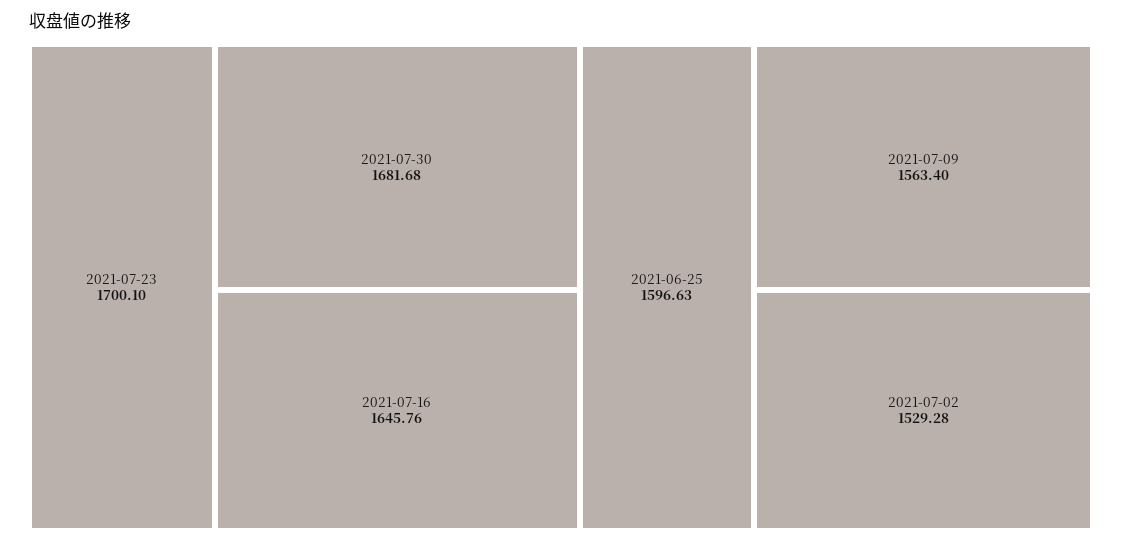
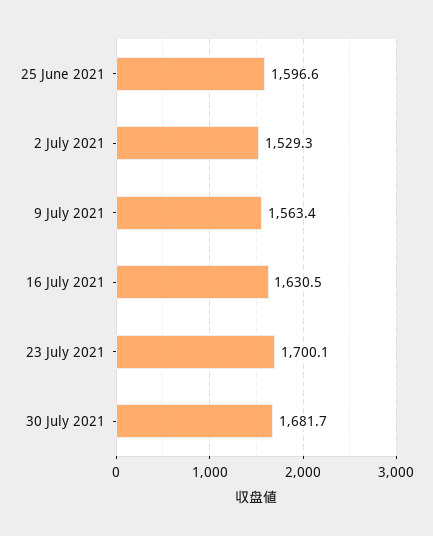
2021-07-16: 1645.76 -> 1630.5

